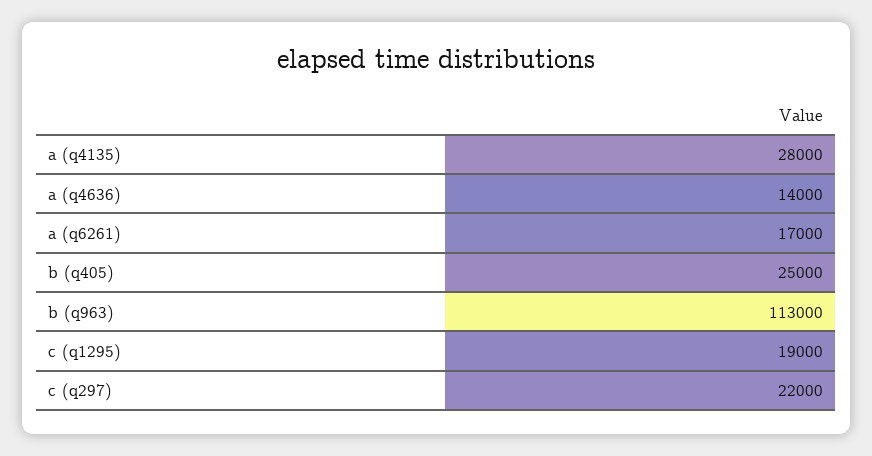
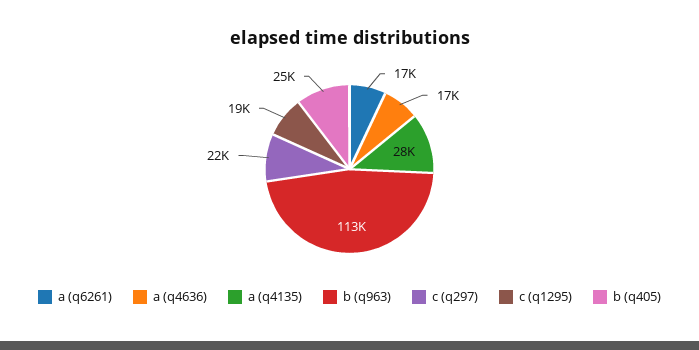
a (q4636): 14000 -> 17000

